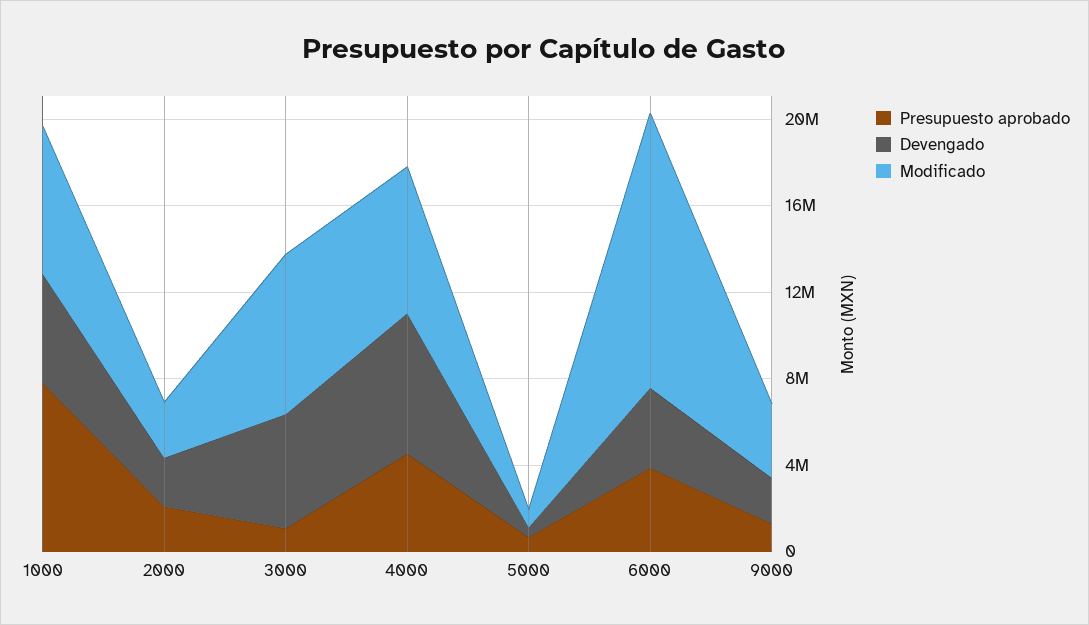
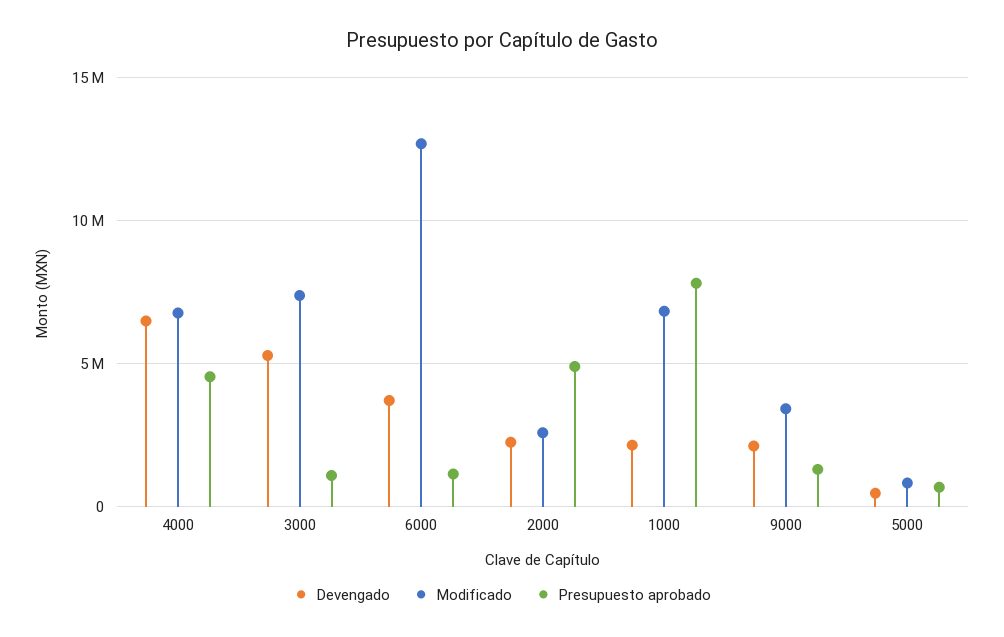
Devengado, 1000: 5000000 -> 2000000
Presupuesto aprobado, 2000: 2000000 -> 5000000
Presupuesto aprobado, 6000: 4000000 -> 1000000

